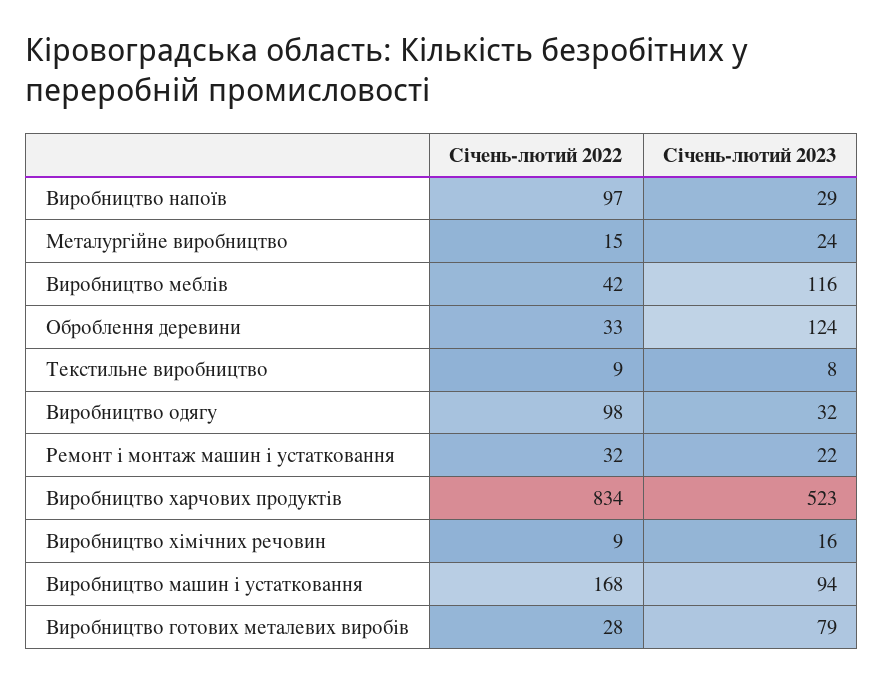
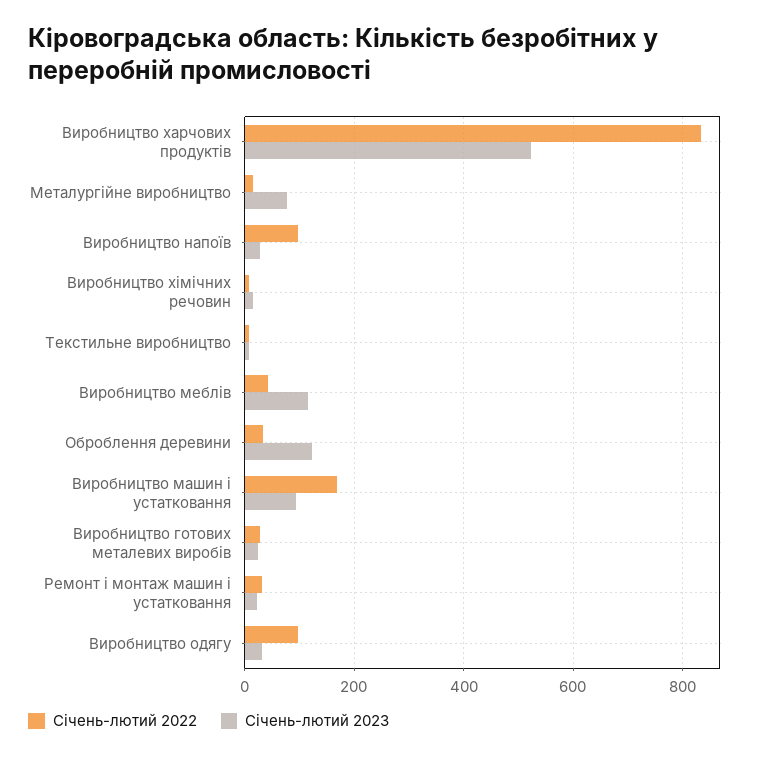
Січень-лютий 2023, Металургійне виробництво: 24 -> 80
Січень-лютий 2023, Виробництво готових металевих виробів: 79 -> 20

